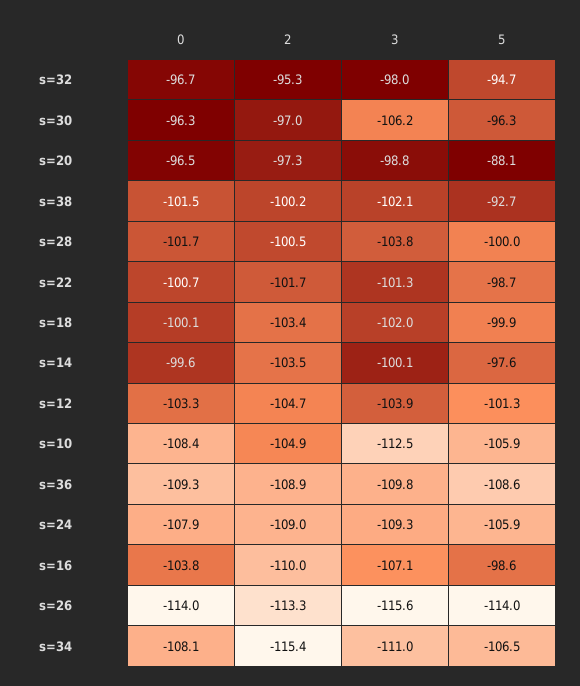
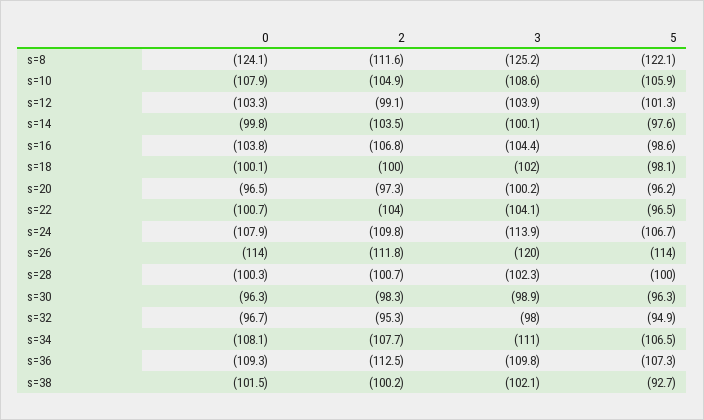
5, s=32: -94.7 -> -94.9
2, s=30: -97 -> -98.3
3, s=30: -106.2 -> -98.9
3, s=20: -98.8 -> -100.2
5, s=20: -88.1 -> -96.2
0, s=28: -101.7 -> -100.3
2, s=28: -100.5 -> -100.7
3, s=28: -103.8 -> -102.3
2, s=22: -101.7 -> -104
3, s=22: -101.3 -> -104.1
5, s=22: -98.7 -> -96.5
2, s=18: -103.4 -> -100
5, s=18: -99.9 -> -98.1
0, s=14: -99.6 -> -99.8
2, s=12: -104.7 -> -99.1
0, s=10: -108.4 -> -107.9
3, s=10: -112.5 -> -108.6
2, s=36: -108.9 -> -112.5
5, s=36: -108.6 -> -107.3
2, s=24: -109 -> -109.8
3, s=24: -109.3 -> -113.9
5, s=24: -105.9 -> -106.7
2, s=16: -110 -> -106.8
3, s=16: -107.1 -> -104.4
2, s=26: -113.3 -> -111.8
3, s=26: -115.6 -> -120
2, s=34: -115.4 -> -107.7
0, s=8: none -> -124.1
2, s=8: none -> -111.6
3, s=8: none -> -125.2
5, s=8: none -> -122.1

